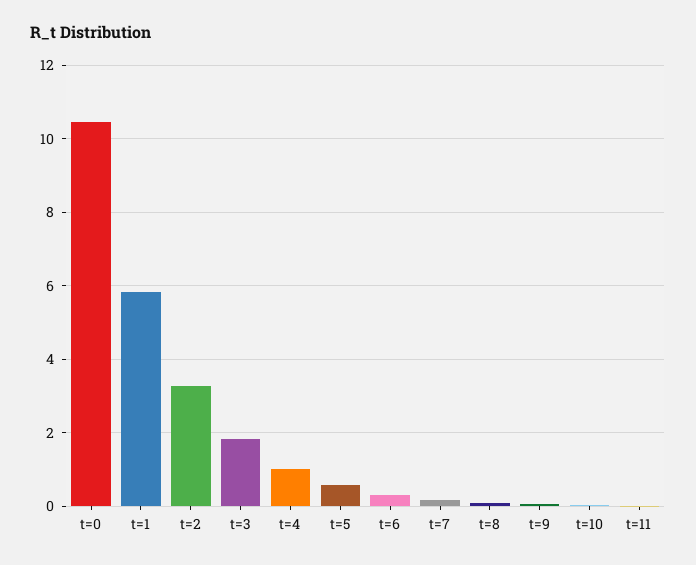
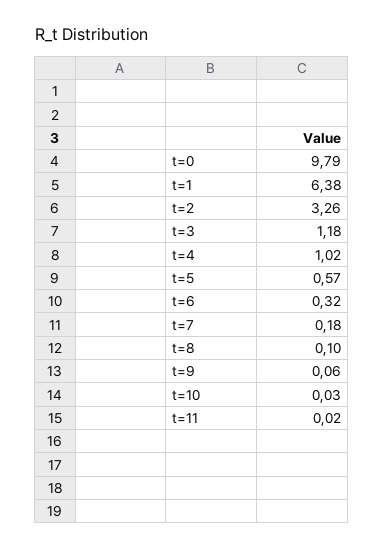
t=0: 10.4 -> 9.79
t=1: 5.8 -> 6.38
t=3: 1.8 -> 1.18

